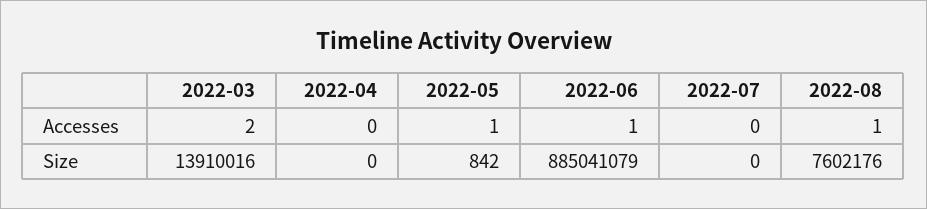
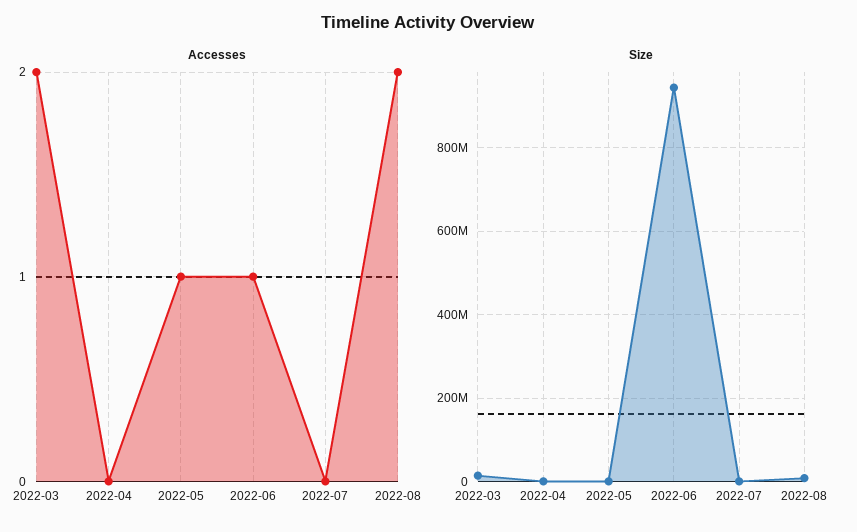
Accesses, 2022-08: 1 -> 2
Size, 2022-06: 885041079 -> 940000000

